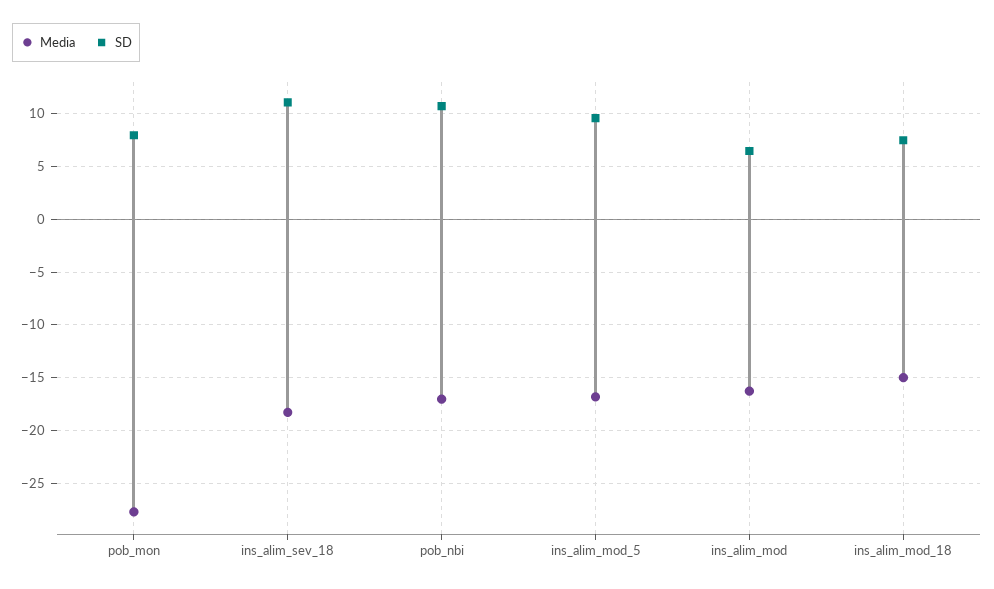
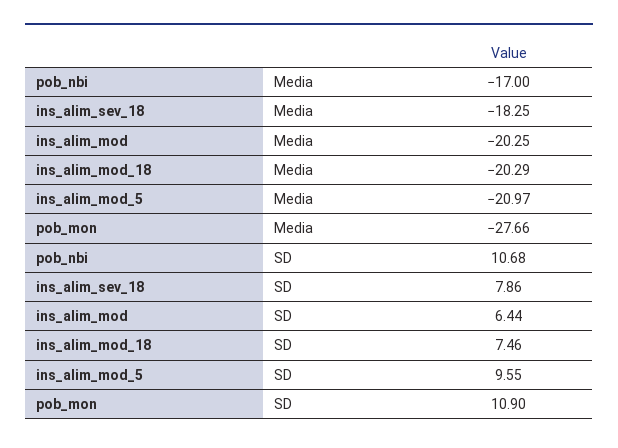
SD, pob_mon: 8 -> 10.9
SD, ins_alim_sev_18: 11 -> 7.86
Media, ins_alim_mod_5: -17 -> -20.97
Media, ins_alim_mod: -16 -> -20.25
Media, ins_alim_mod_18: -15 -> -20.29

